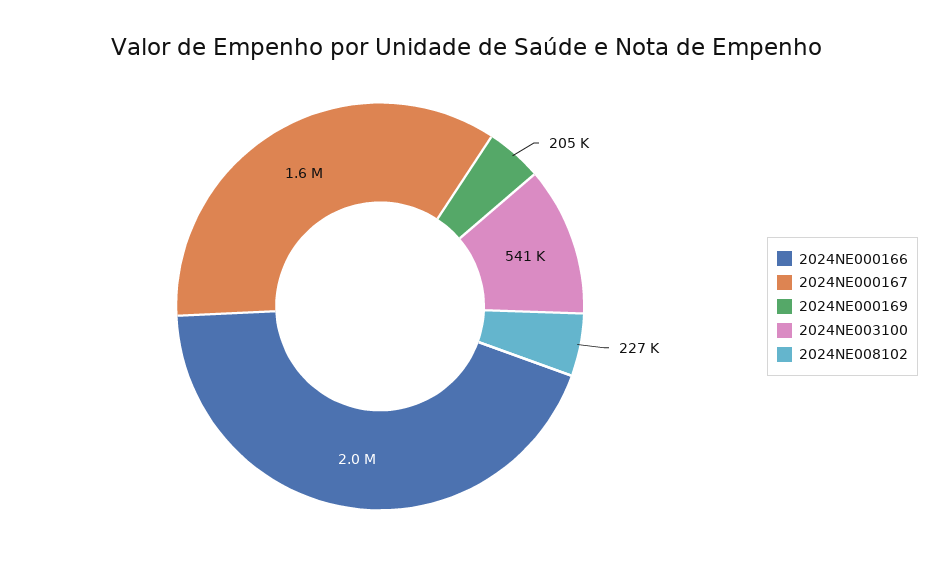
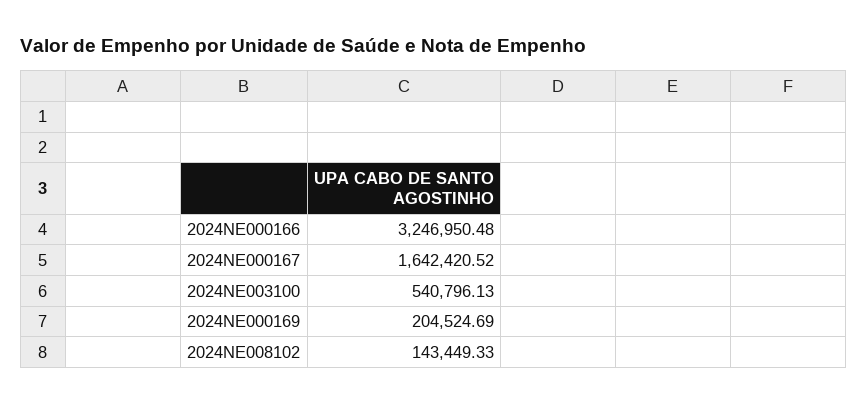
2024NE000166: 2000000 -> 3246950.48
2024NE008102: 227000 -> 143449.33

